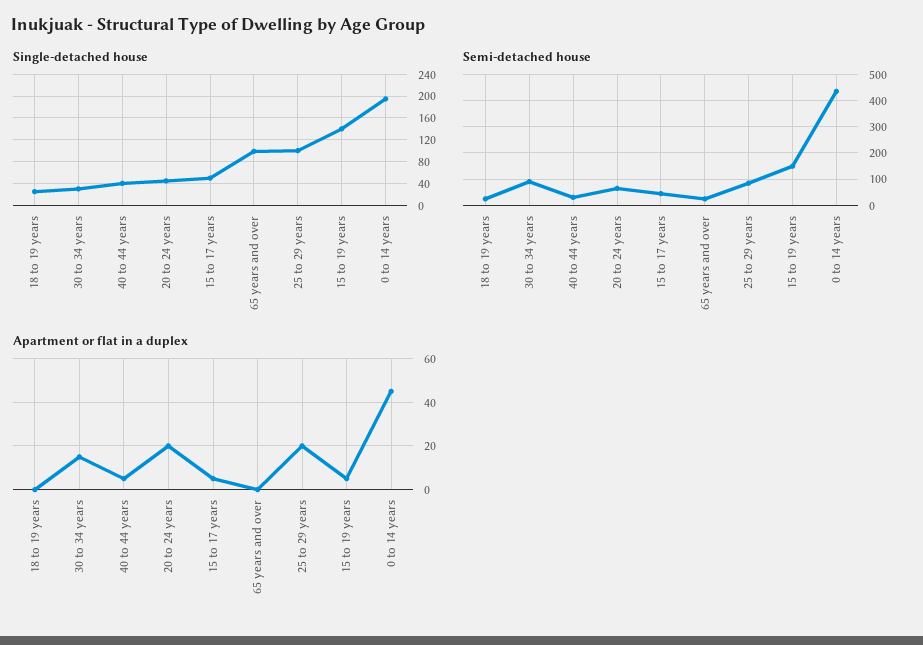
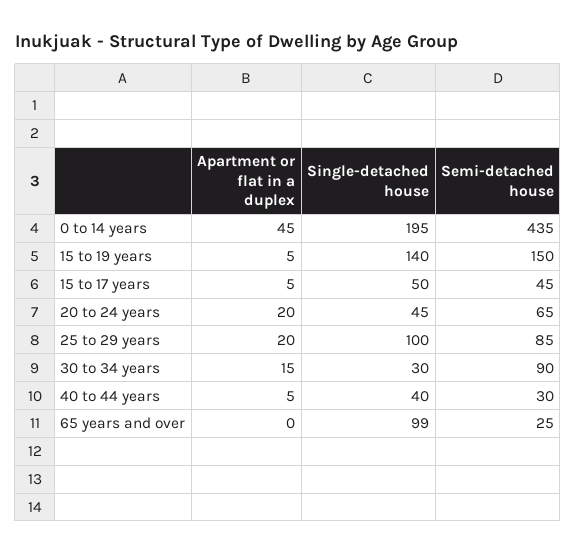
Single-detached house, 18 to 19 years: 20 -> none
Semi-detached house, 18 to 19 years: 25 -> none
Apartment or flat in a duplex, 18 to 19 years: 0 -> none

